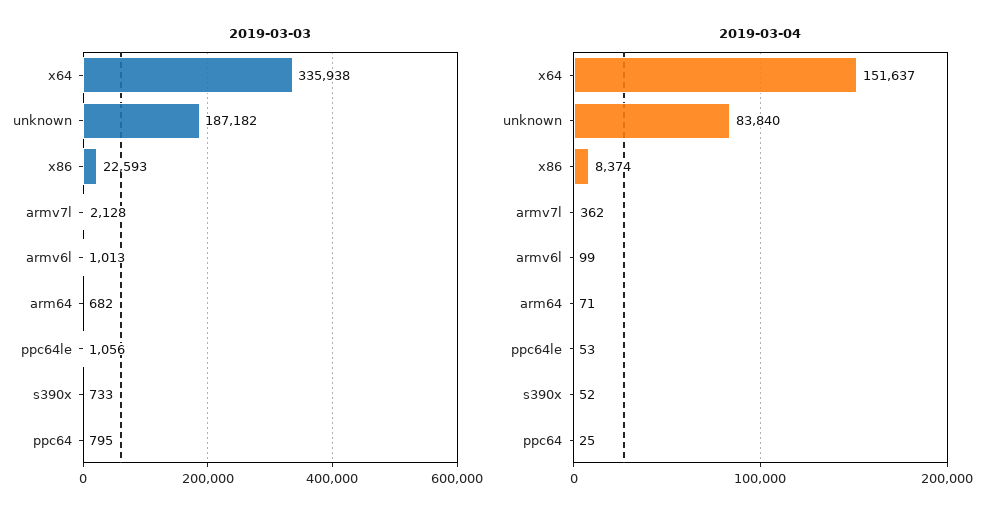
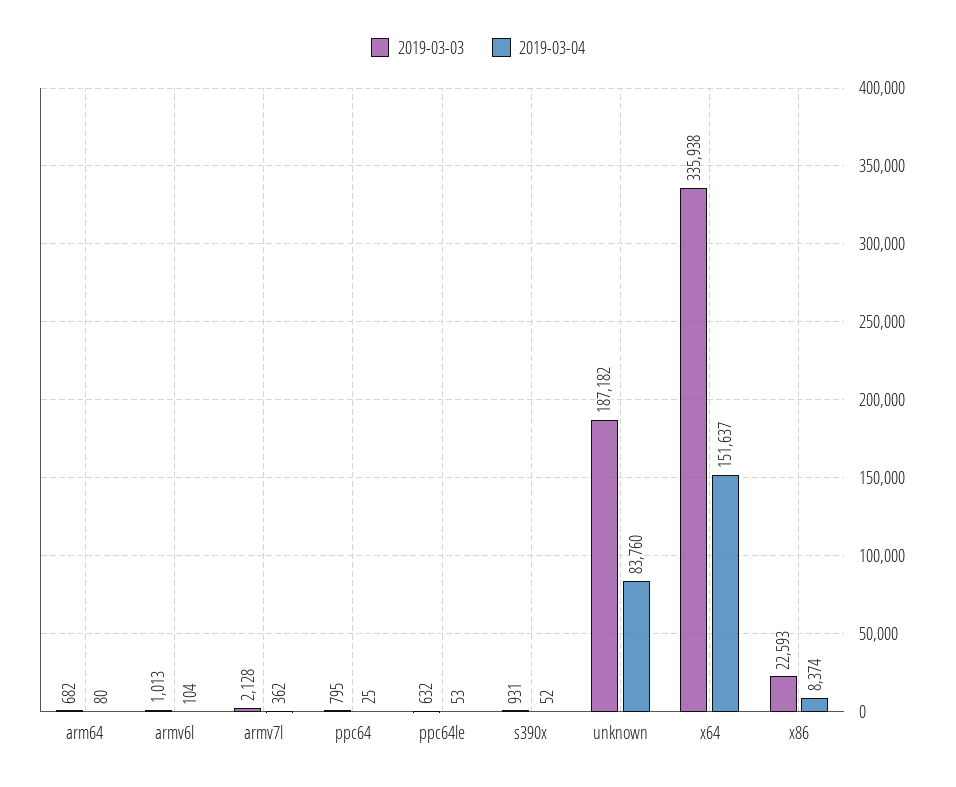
2019-03-03, ppc64le: 1056 -> 632
2019-03-03, s390x: 733 -> 931
2019-03-04, unknown: 83840 -> 83760
2019-03-04, armv6l: 99 -> 104
2019-03-04, arm64: 71 -> 80

